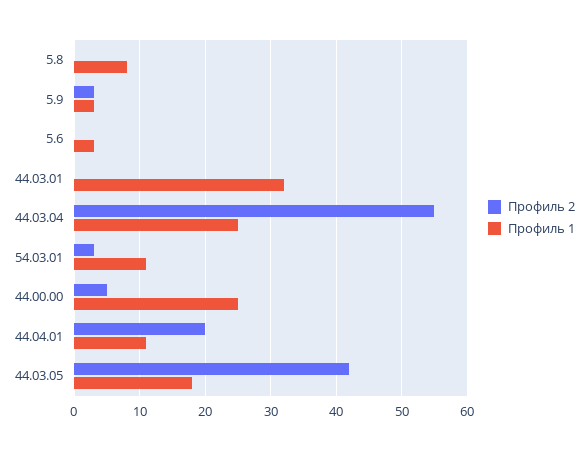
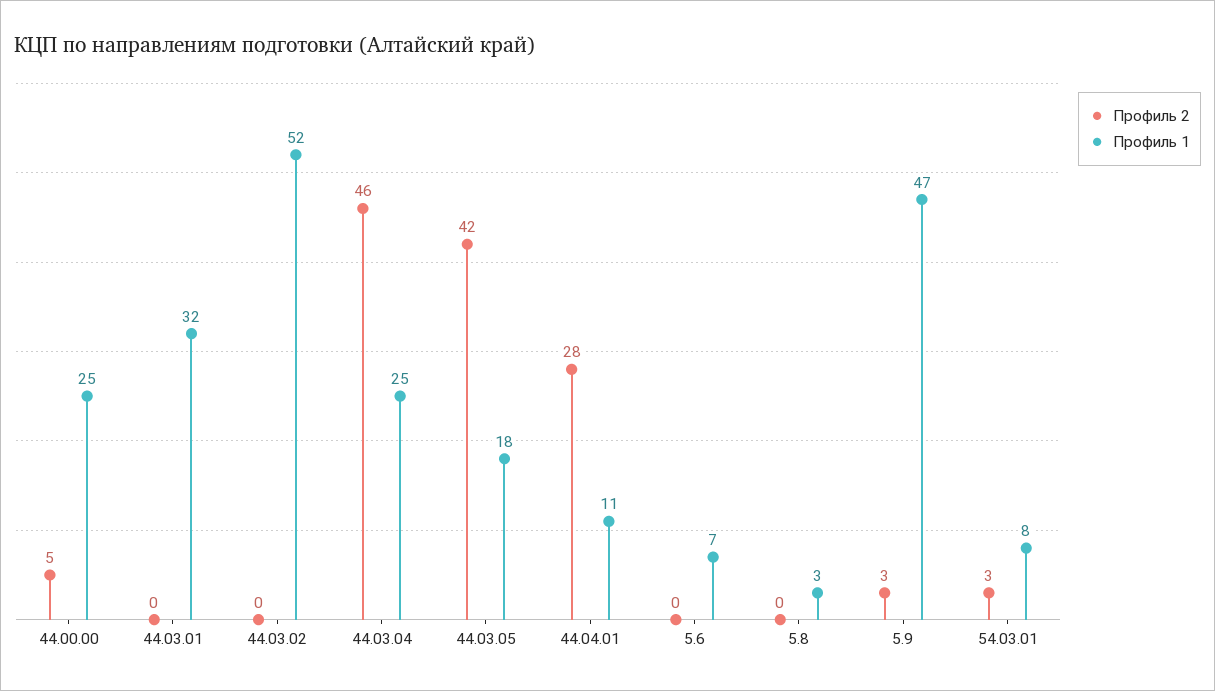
Профиль 1, 5.8: 8 -> 3
Профиль 1, 5.9: 3 -> 47
Профиль 1, 5.6: 3 -> 7
Профиль 2, 44.03.04: 55 -> 46
Профиль 1, 54.03.01: 11 -> 8
Профиль 2, 44.04.01: 20 -> 28
Профиль 2, 44.03.02: none -> 0
Профиль 1, 44.03.02: none -> 52

